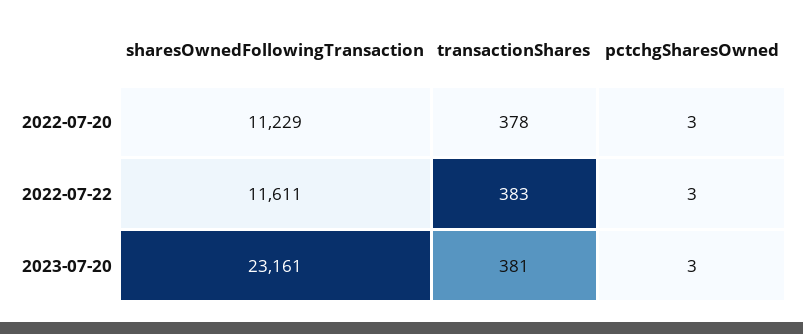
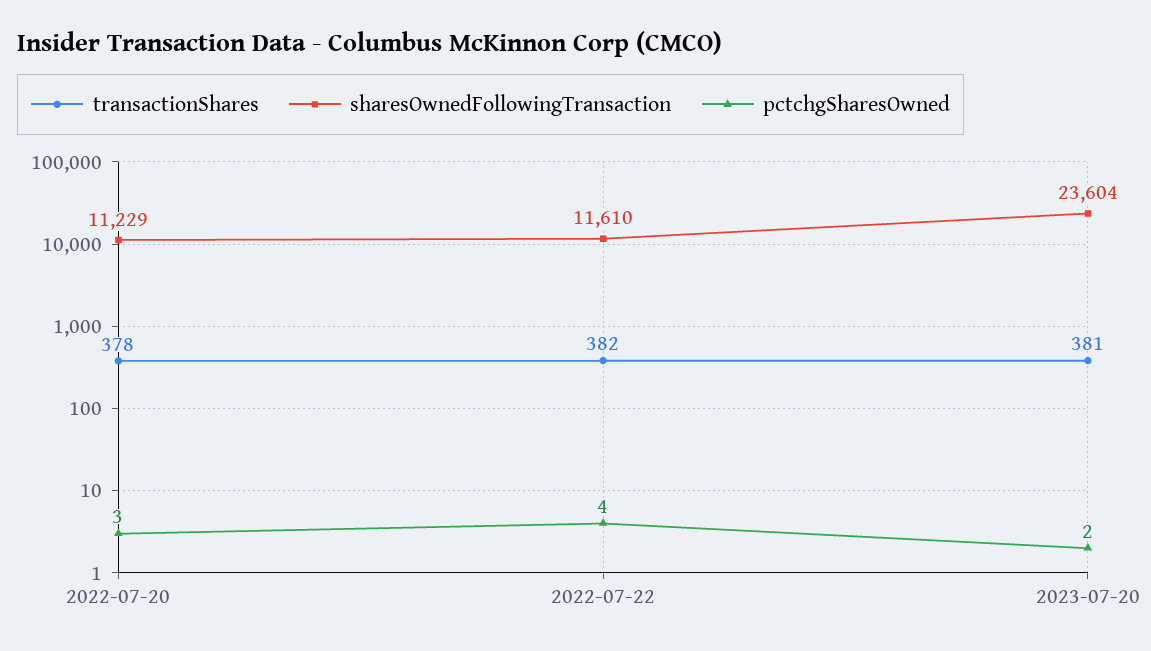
sharesOwnedFollowingTransaction, 2022-07-22: 11611 -> 11610
transactionShares, 2022-07-22: 383 -> 382
pctchgSharesOwned, 2022-07-22: 3 -> 4
sharesOwnedFollowingTransaction, 2023-07-20: 23161 -> 23604
pctchgSharesOwned, 2023-07-20: 3 -> 2

